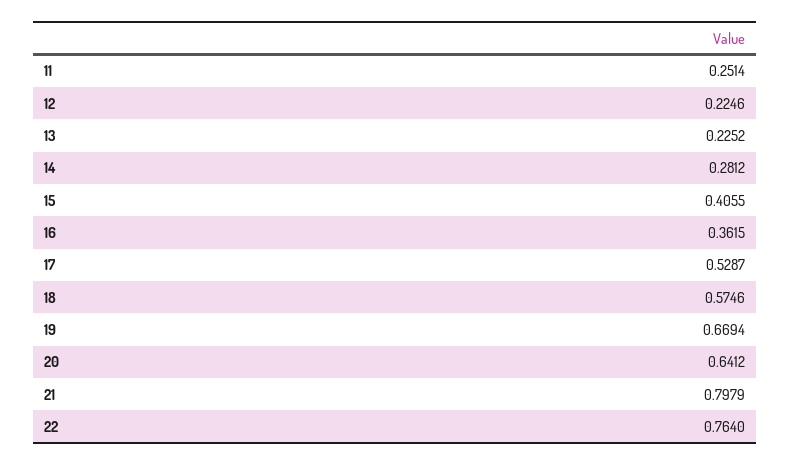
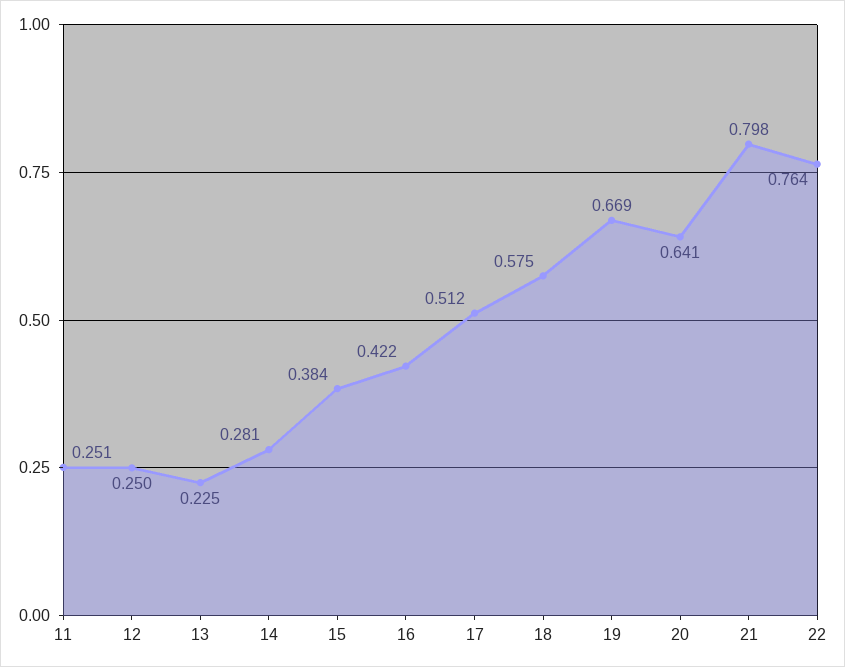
12: 0.2246 -> 0.25
15: 0.4055 -> 0.384
16: 0.3615 -> 0.422
17: 0.5287 -> 0.512

